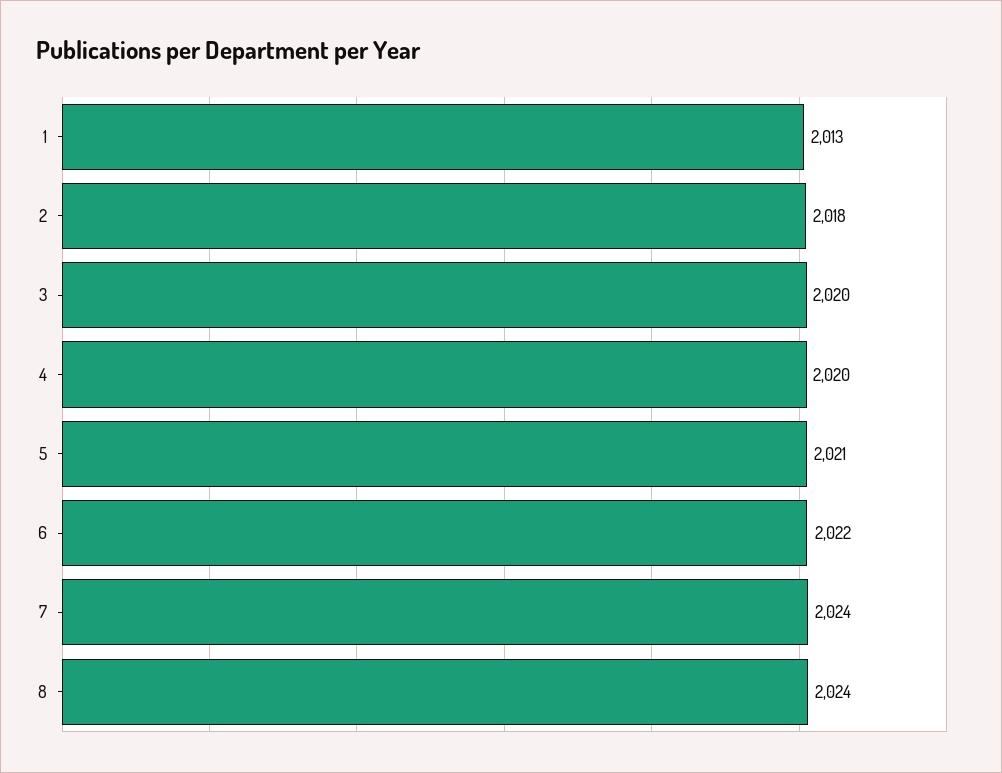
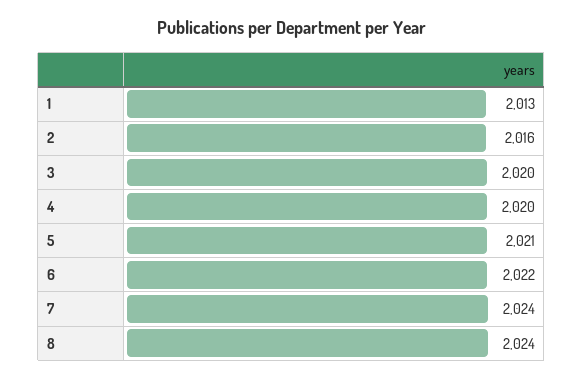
2: 2018 -> 2016

